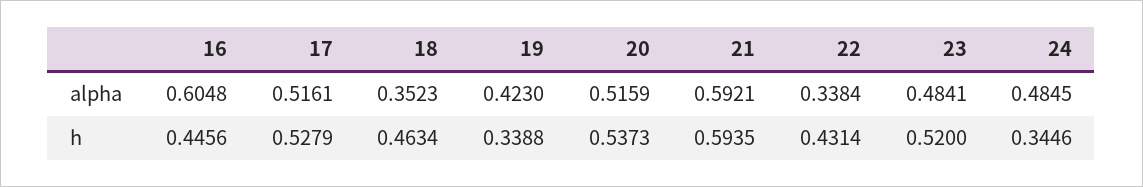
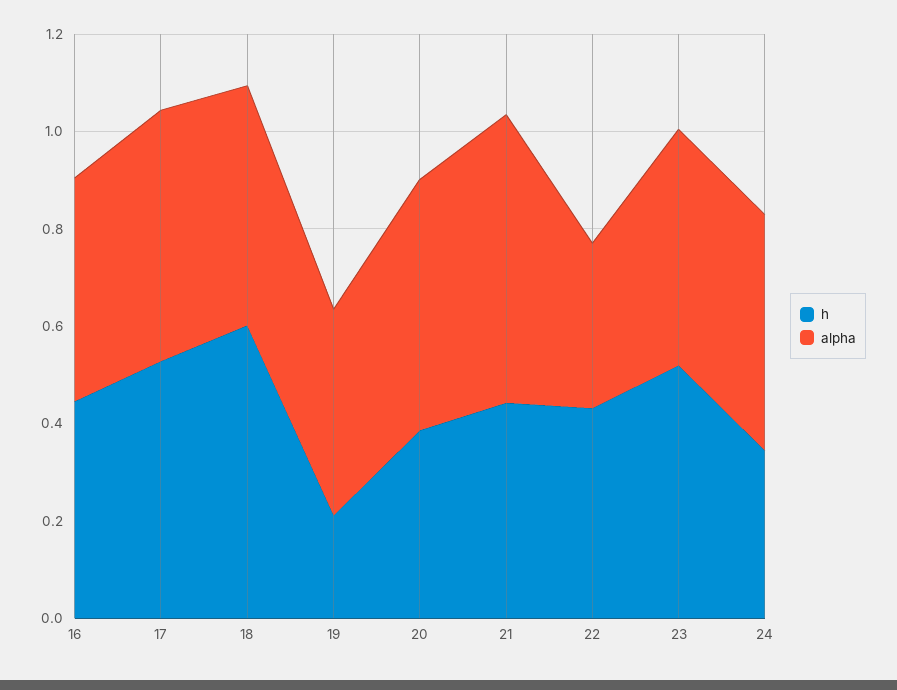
alpha, 16: 0.6048 -> 0.45
alpha, 18: 0.3523 -> 0.5
h, 18: 0.4634 -> 0.6
h, 19: 0.3388 -> 0.2
h, 20: 0.5373 -> 0.4
h, 21: 0.5935 -> 0.45

